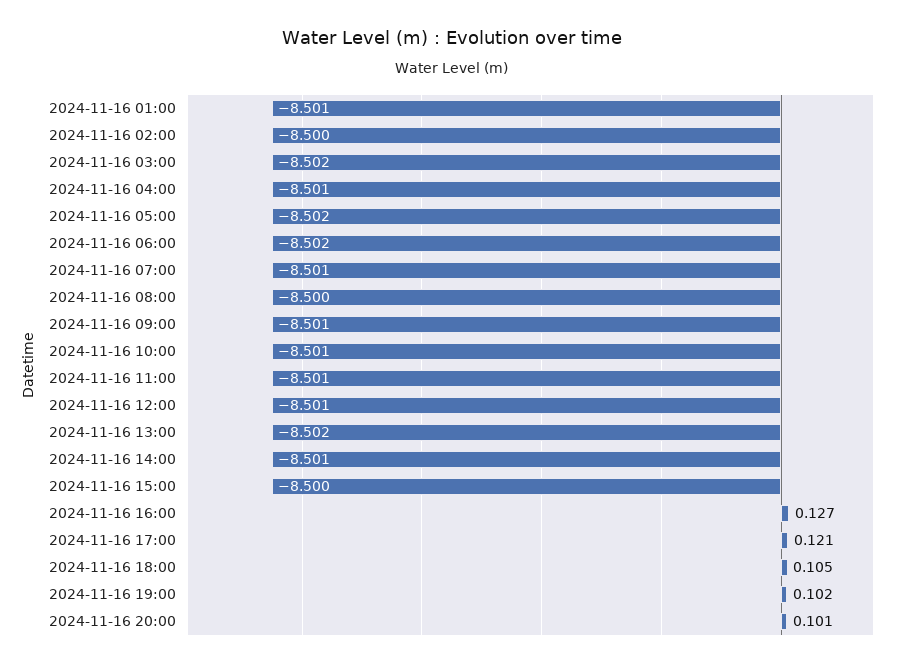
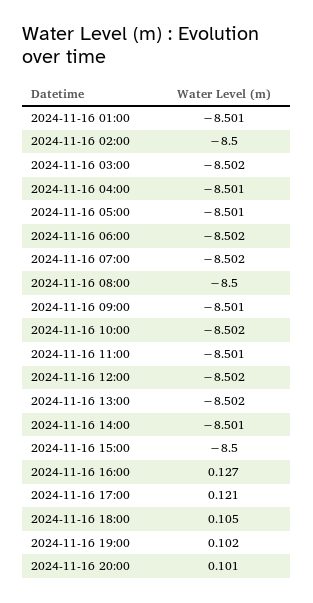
2024-11-16 05:00: -8.502 -> -8.501
2024-11-16 07:00: -8.501 -> -8.502
2024-11-16 10:00: -8.501 -> -8.502
2024-11-16 12:00: -8.501 -> -8.502

